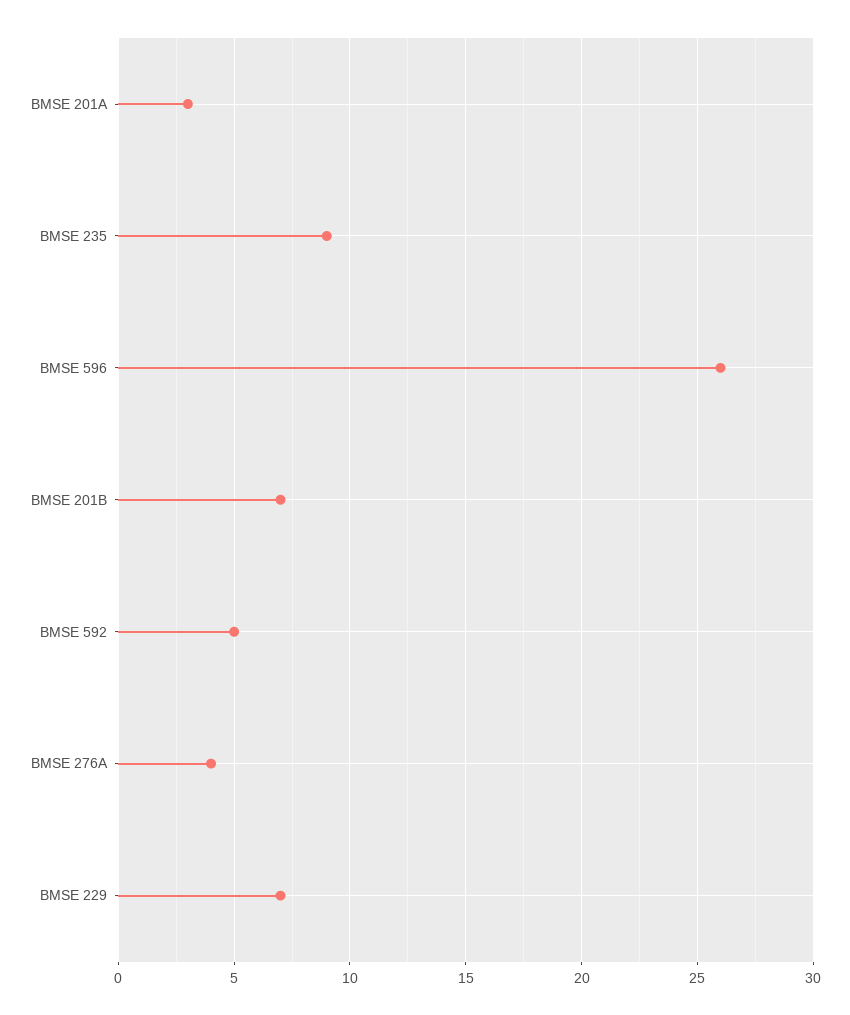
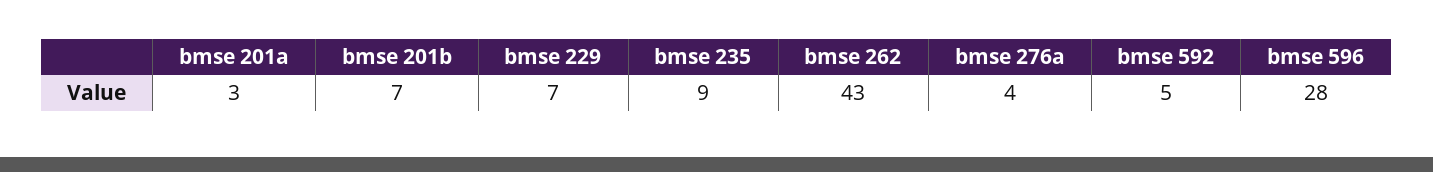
BMSE 596: 26 -> 28
bmse 262: none -> 43

